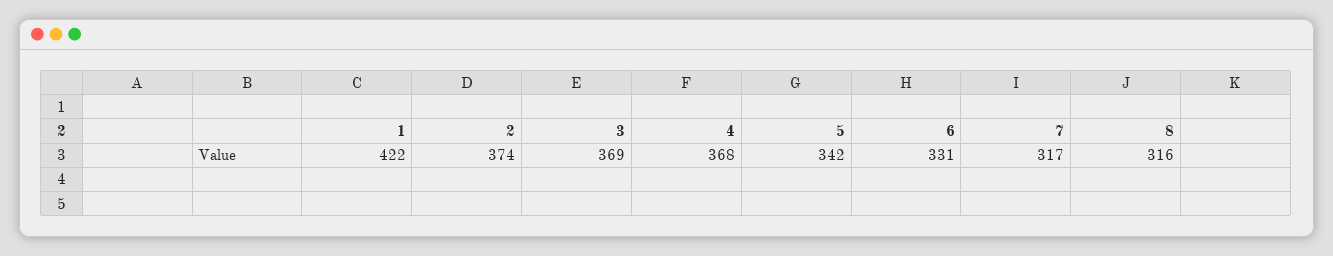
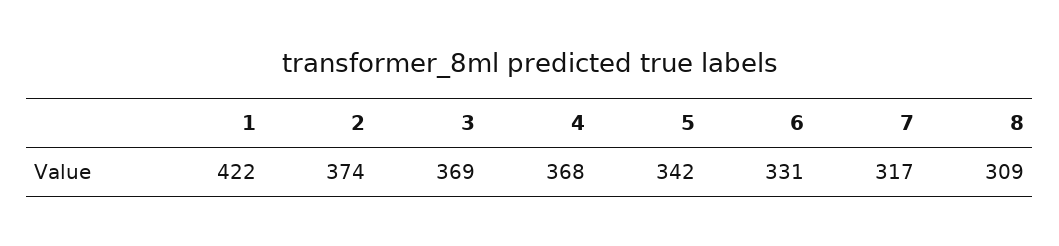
8: 316 -> 309

